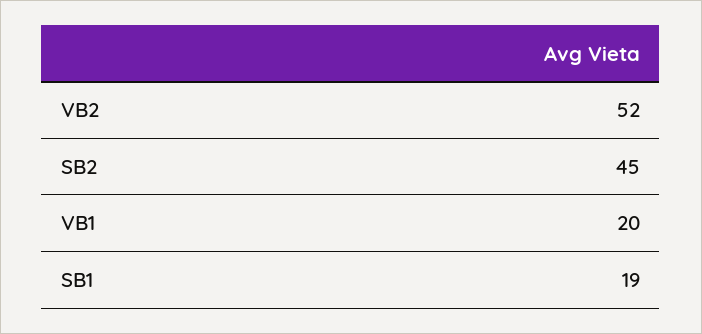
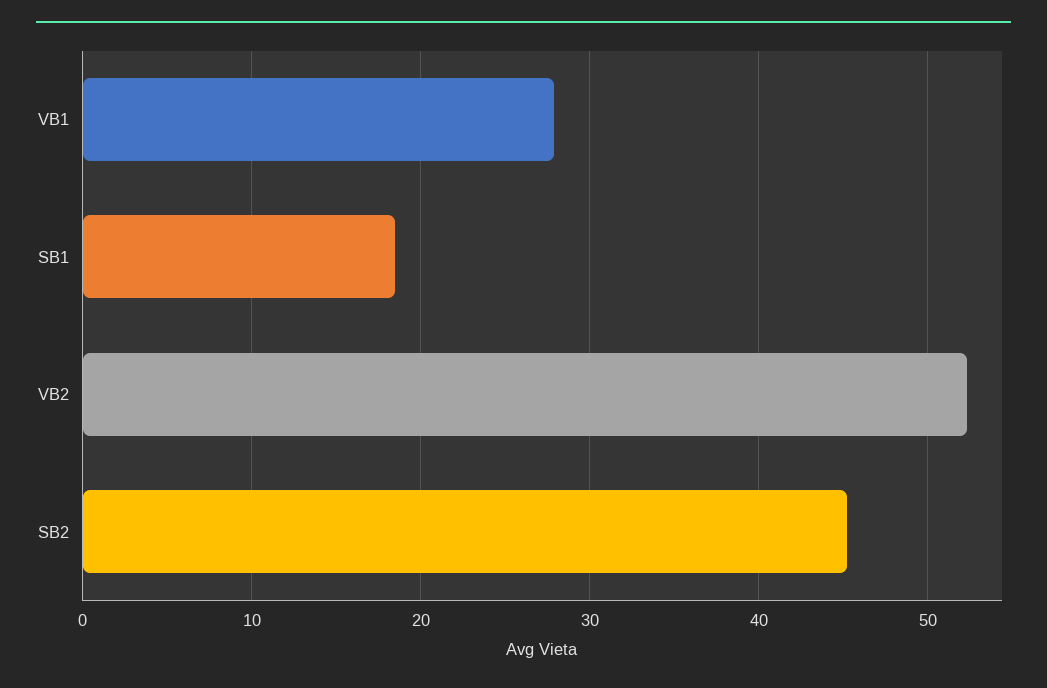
VB1: 20 -> 28

